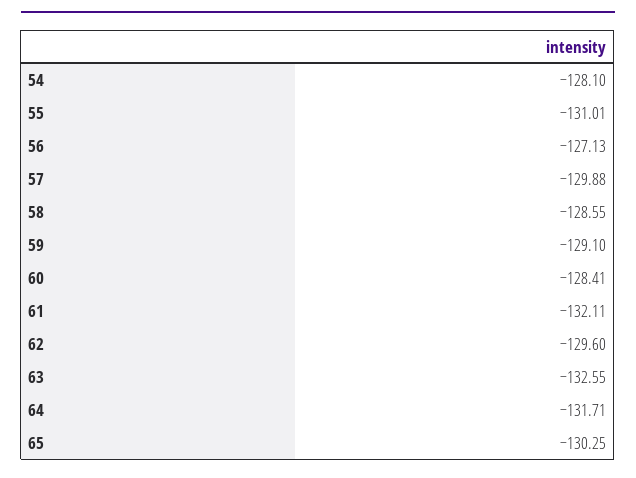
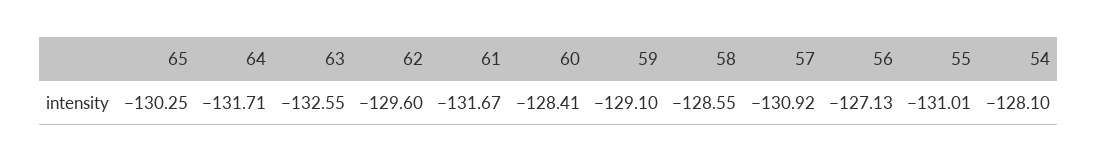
57: -129.88 -> -130.92
61: -132.11 -> -131.67

